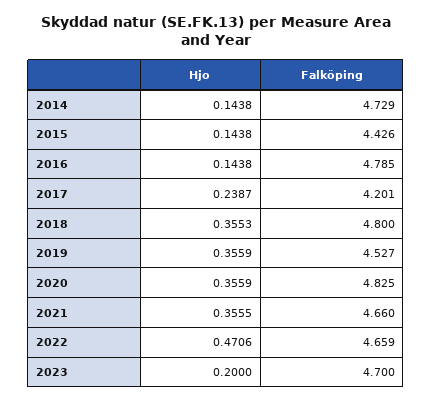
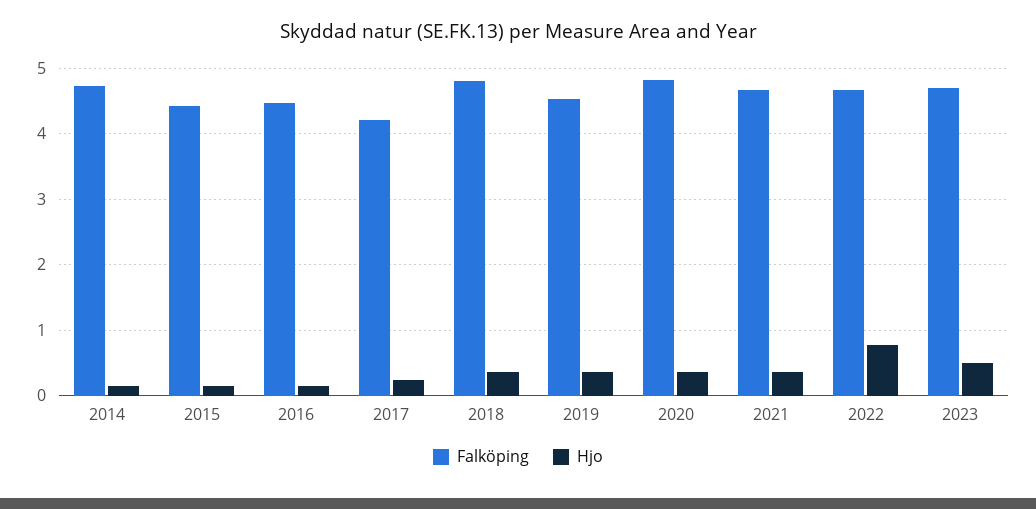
Falköping, 2016: 4.785 -> 4.5
Hjo, 2022: 0.4706 -> 0.8
Hjo, 2023: 0.2 -> 0.5

